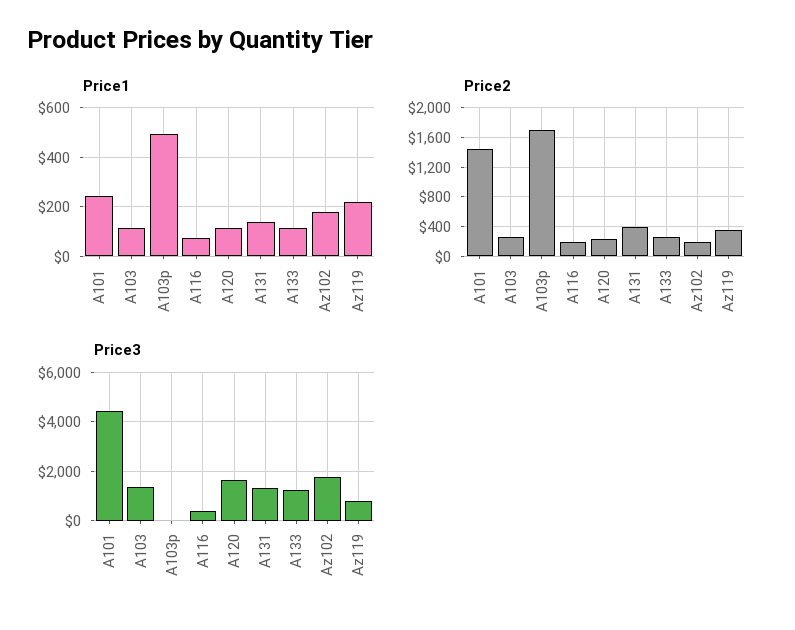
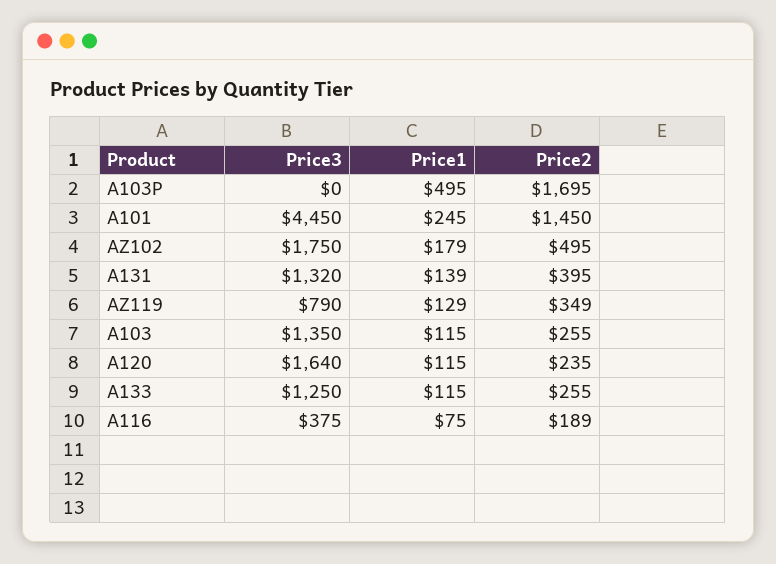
Price1, Az119: 225 -> 129
Price2, Az102: 200 -> 495

